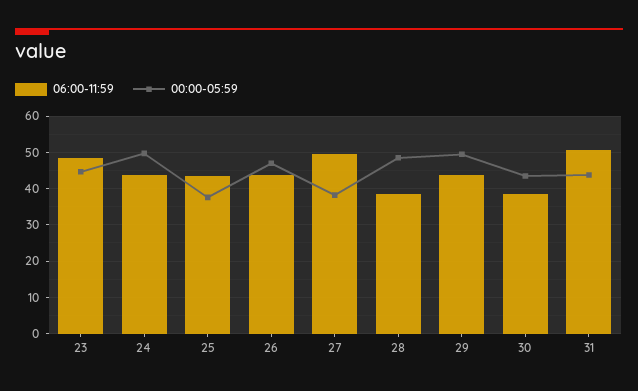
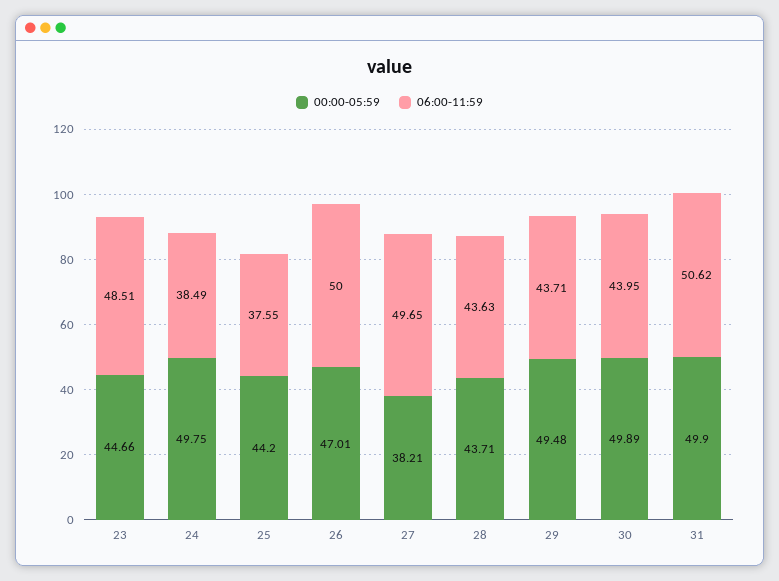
06:00-11:59, 24: 44 -> 38.49
06:00-11:59, 25: 44 -> 37.55
00:00-05:59, 25: 38 -> 44.2
06:00-11:59, 26: 44 -> 50
06:00-11:59, 28: 38 -> 43.63
00:00-05:59, 28: 48 -> 43.71
06:00-11:59, 30: 38 -> 43.95
00:00-05:59, 30: 44 -> 49.89
00:00-05:59, 31: 44 -> 49.9

